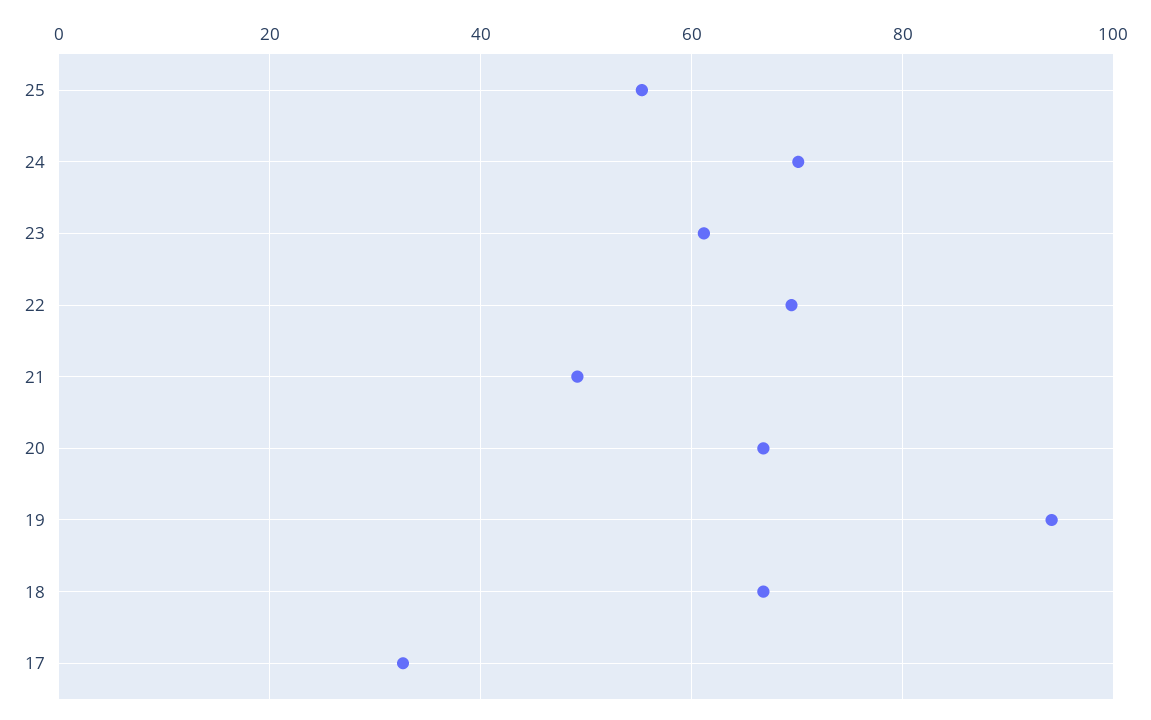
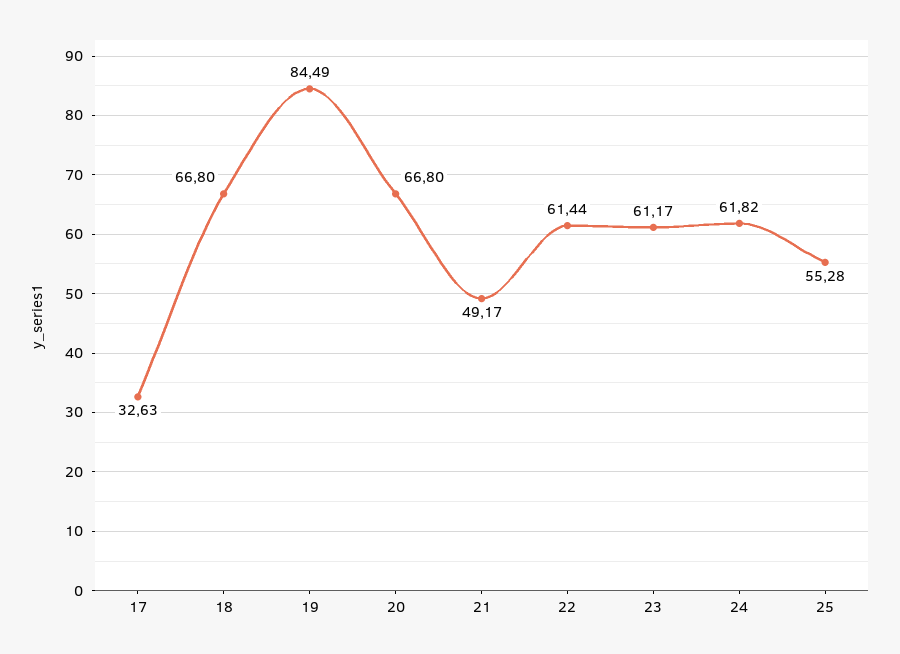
24: 70 -> 61.82
22: 70 -> 61.44
19: 94 -> 84.49

